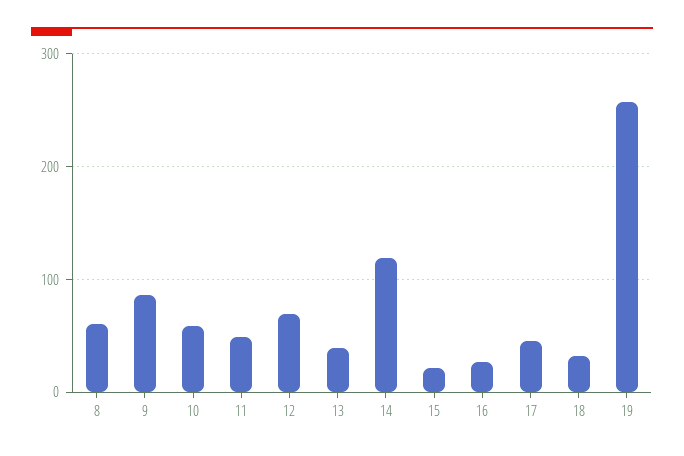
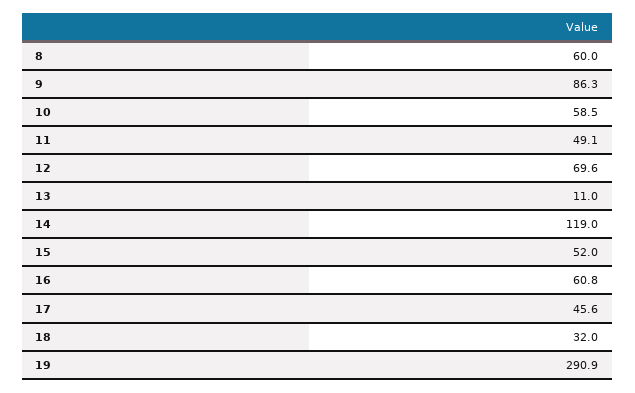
13: 40 -> 11
15: 20 -> 52
16: 30 -> 60.8
19: 260 -> 290.9

